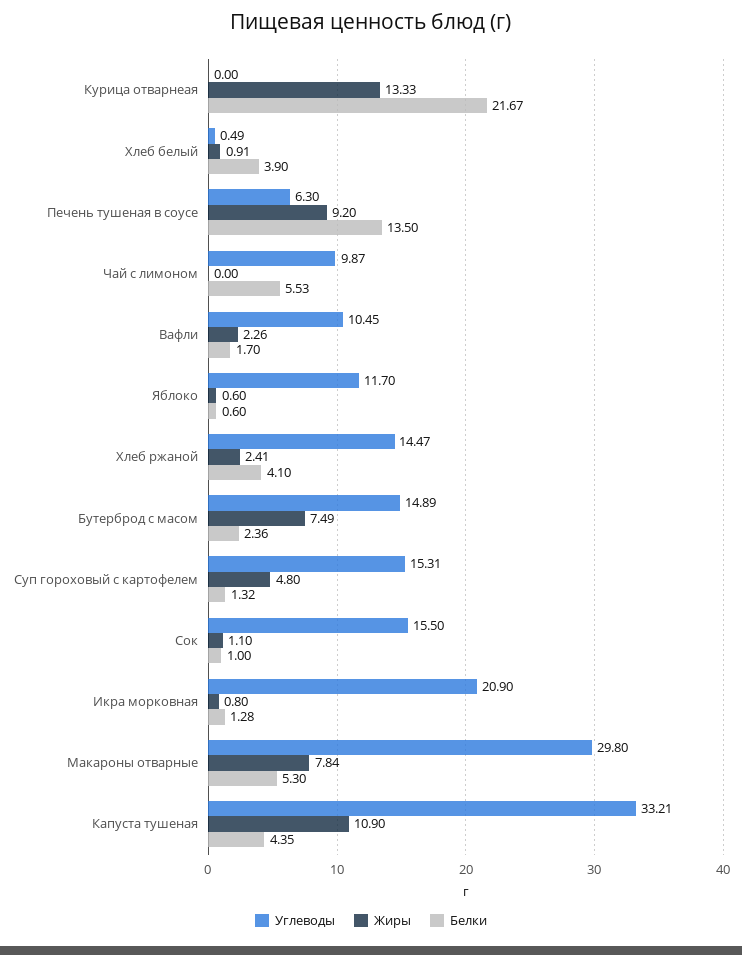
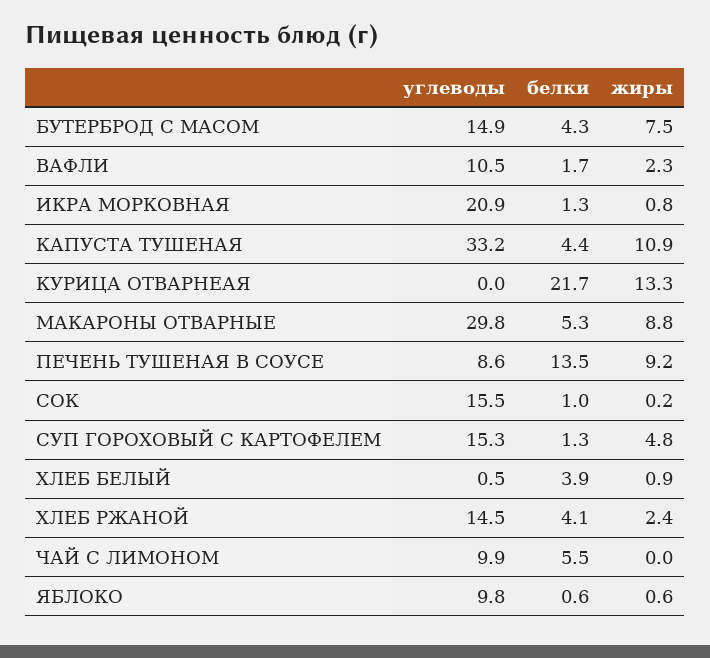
Углеводы, Печень тушеная в соусе: 6.3 -> 8.6
Углеводы, Яблоко: 11.7 -> 9.8
Белки, Бутерброд с масом: 2.36 -> 4.3
Жиры, Сок: 1.1 -> 0.2
Жиры, Макароны отварные: 7.84 -> 8.8

